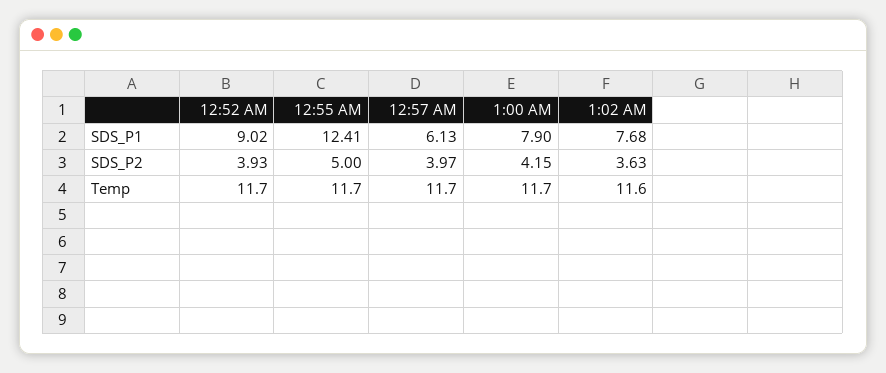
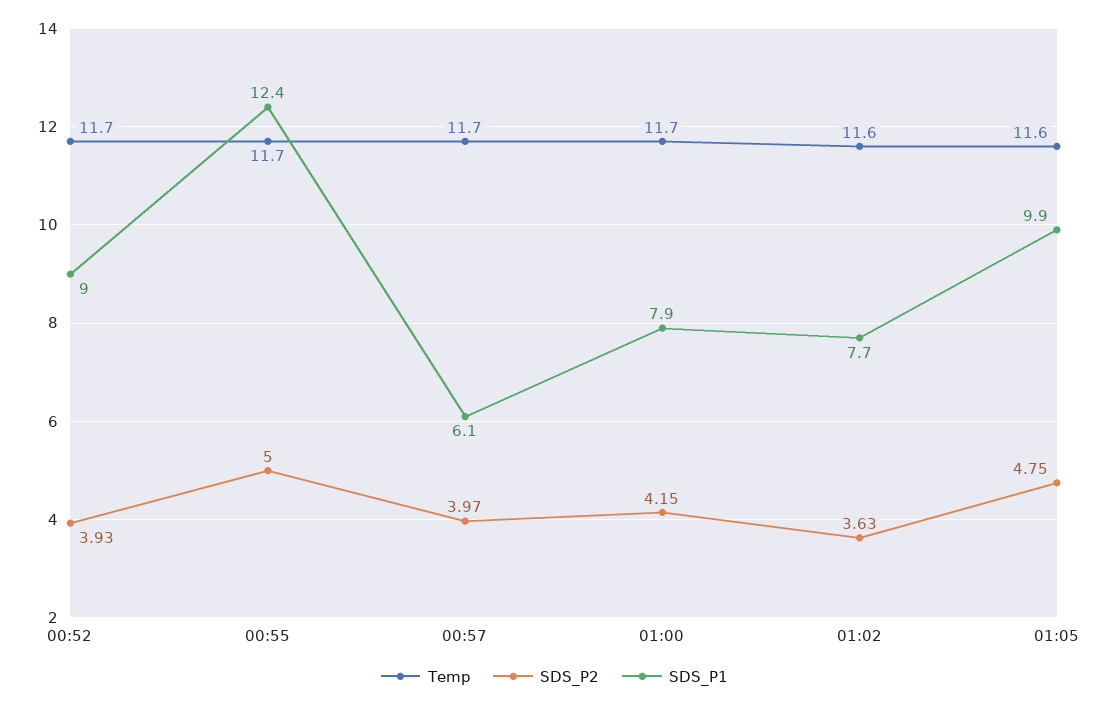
Temp, 01:05: none -> 11.6
SDS_P2, 01:05: none -> 4.75
SDS_P1, 01:05: none -> 9.9

